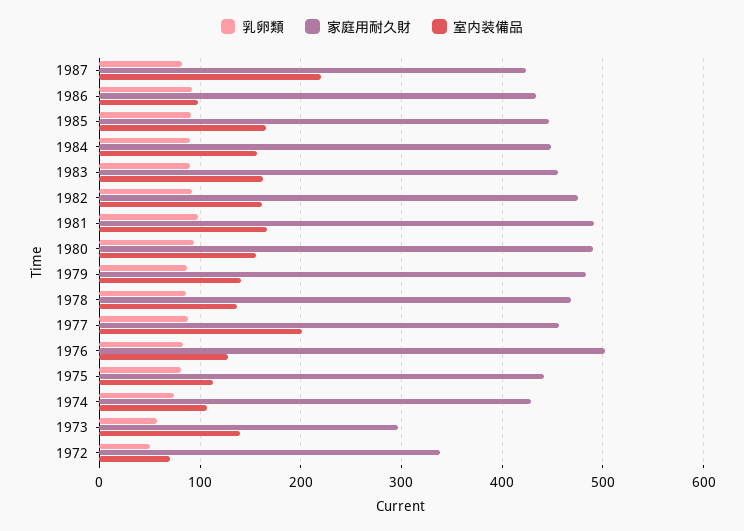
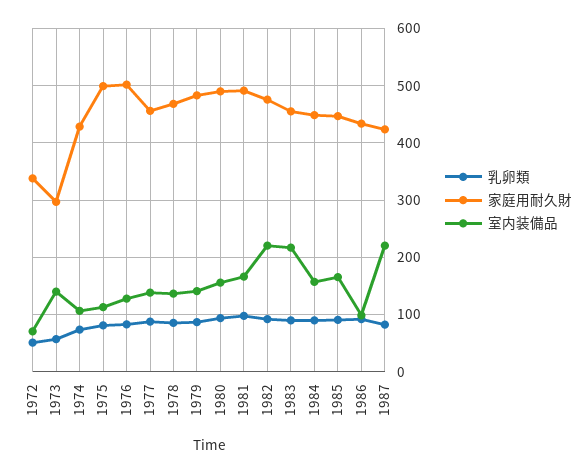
室内装備品, 1983: 160 -> 220
室内装備品, 1982: 160 -> 220
室内装備品, 1977: 200 -> 140
家庭用耐久財, 1975: 440 -> 500

